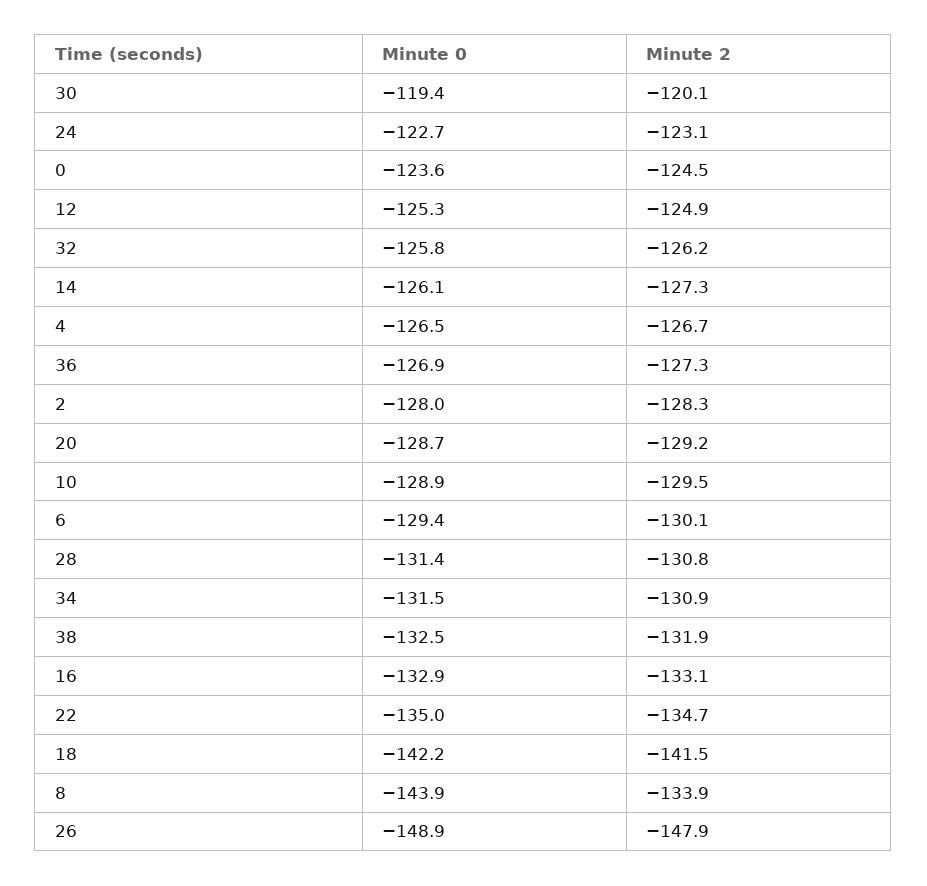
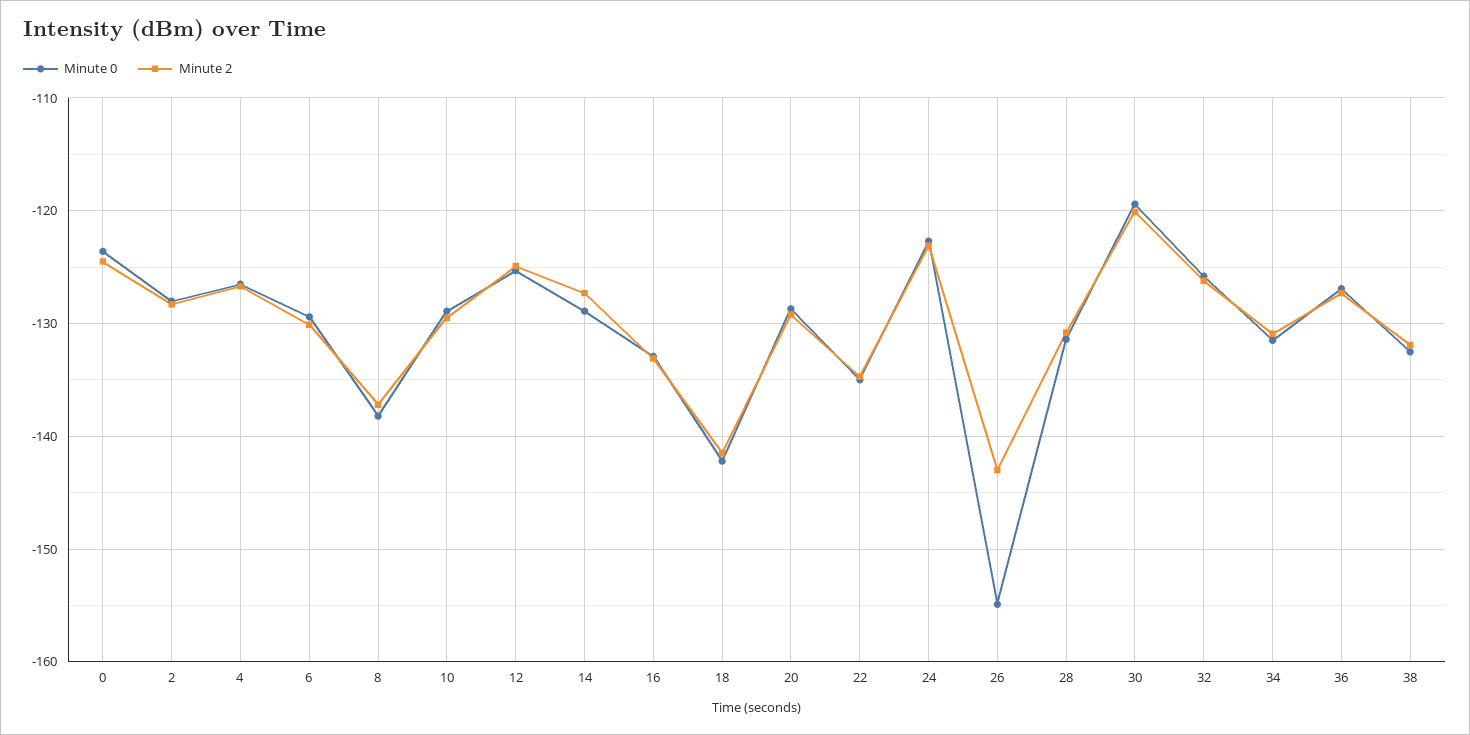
Minute 0, 14: -126.1 -> -129
Minute 0, 8: -143.9 -> -138
Minute 2, 8: -133.9 -> -137
Minute 0, 26: -148.9 -> -155
Minute 2, 26: -147.9 -> -143

